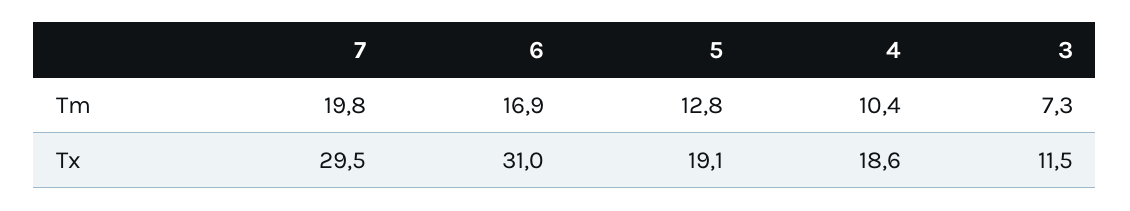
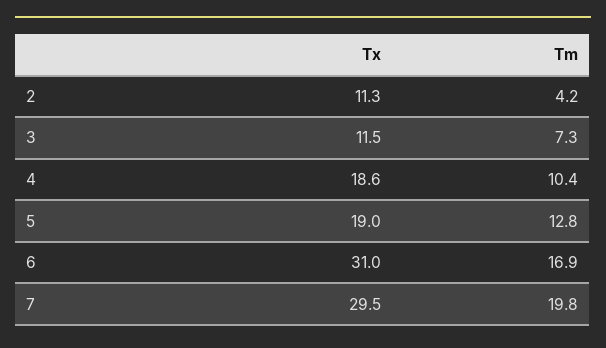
5, Tx: 19.1 -> 19
2, Tx: none -> 11.3
2, Tm: none -> 4.2

